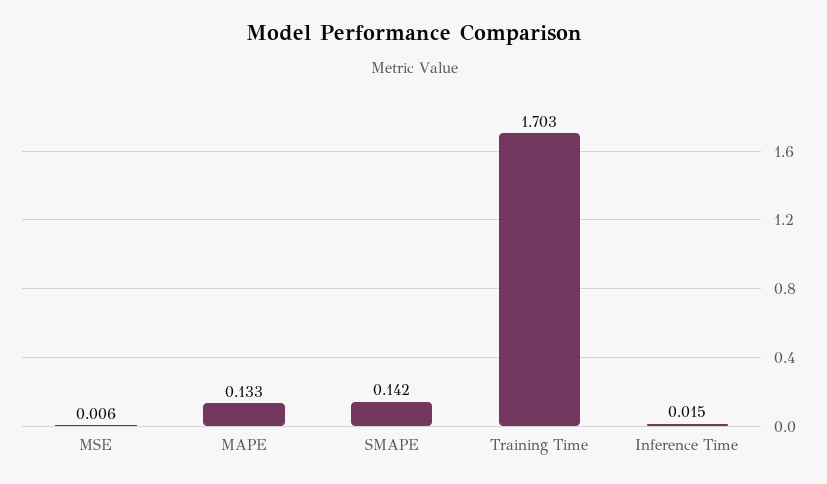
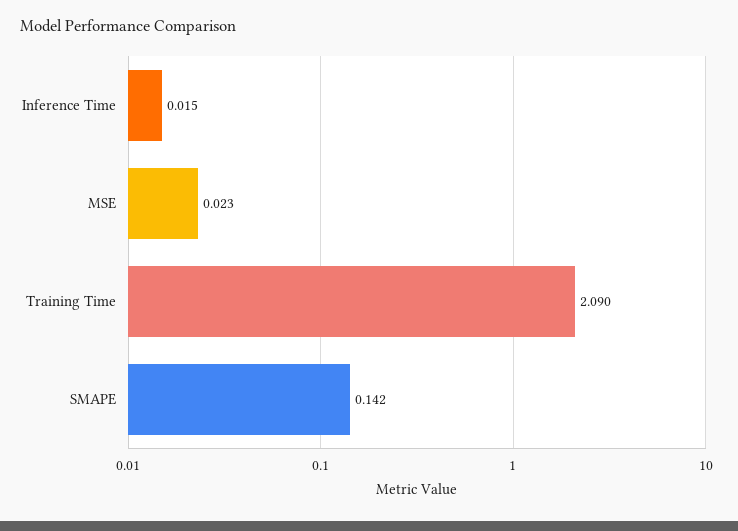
MSE: 0.006 -> 0.023
MAPE: 0.133 -> none
Training Time: 1.703 -> 2.09

